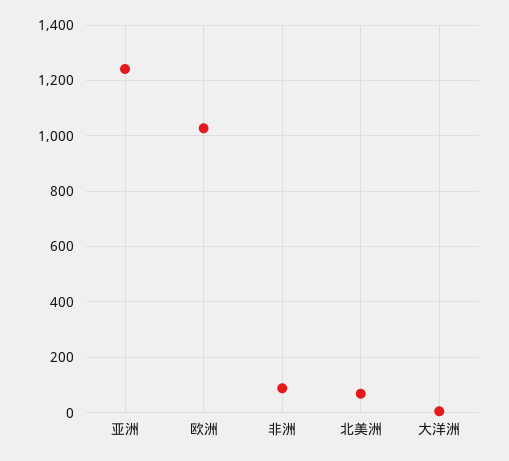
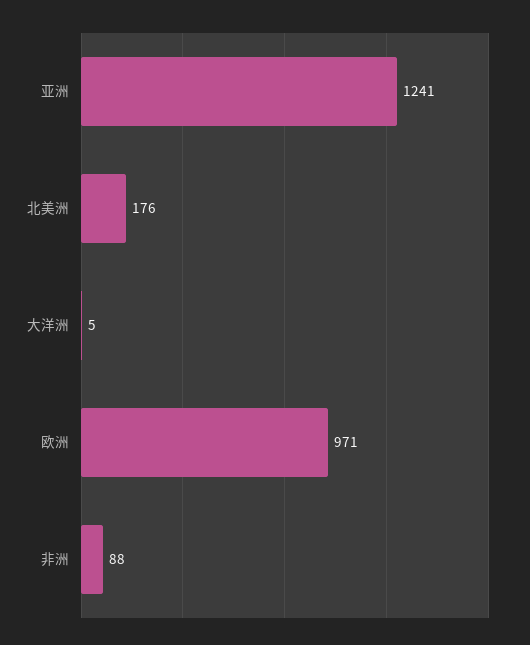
欧洲: 1025 -> 971
北美洲: 75 -> 176

